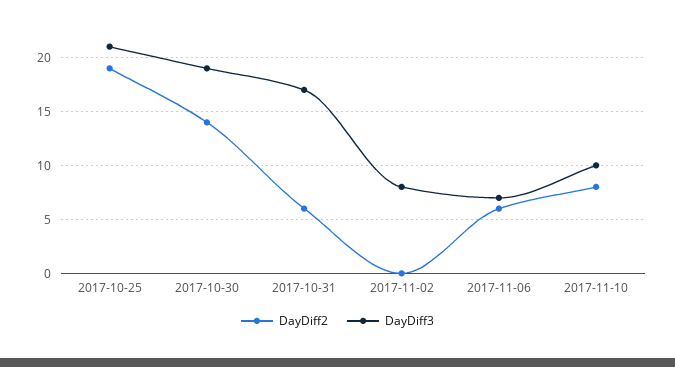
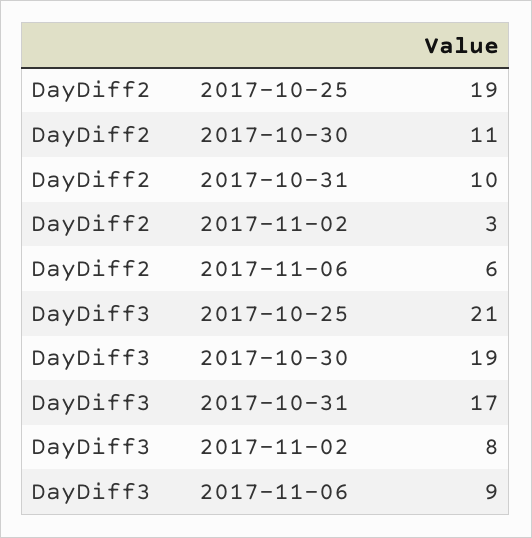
DayDiff2, 2017-10-30: 14 -> 11
DayDiff2, 2017-10-31: 6 -> 10
DayDiff2, 2017-11-02: 0 -> 3
DayDiff3, 2017-11-06: 7 -> 9
DayDiff2, 2017-11-10: 8 -> none
DayDiff3, 2017-11-10: 10 -> none

